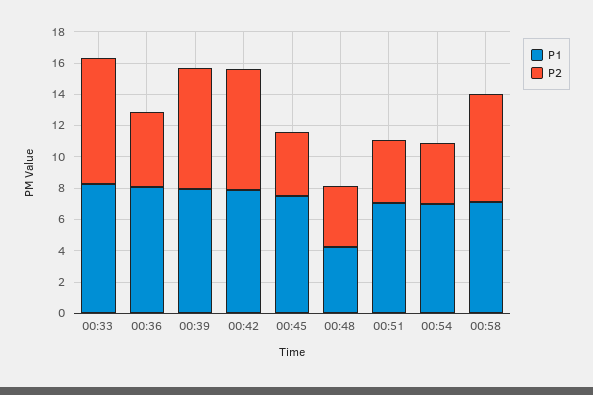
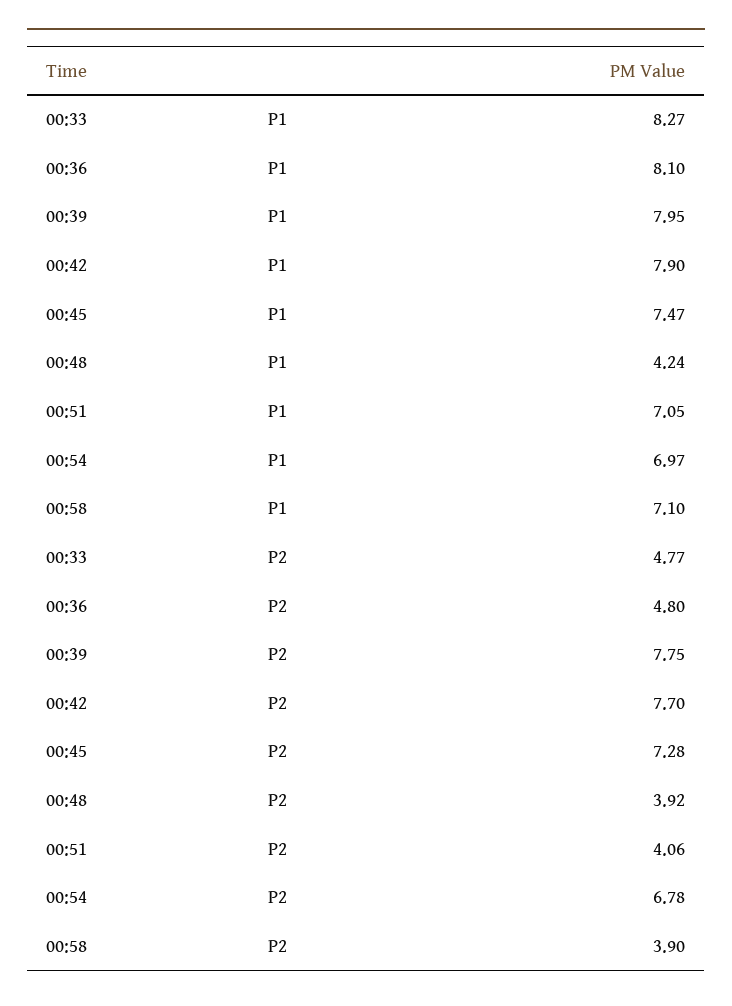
P2, 00:33: 8 -> 4.77
P2, 00:45: 4 -> 7.28
P2, 00:54: 4 -> 6.78
P2, 00:58: 7 -> 3.9

